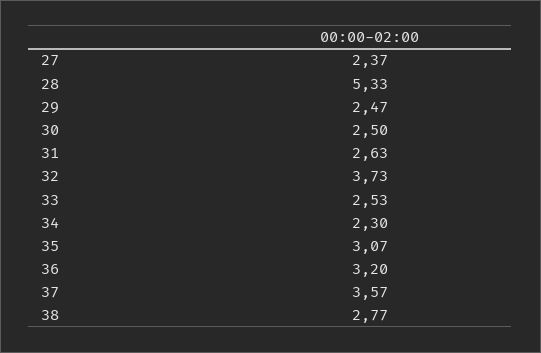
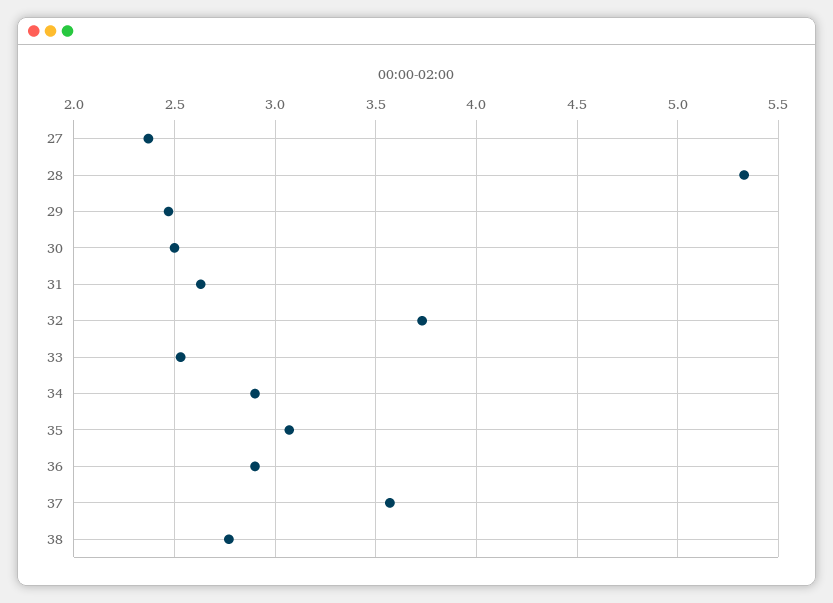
34: 2.3 -> 2.9
36: 3.2 -> 2.9

